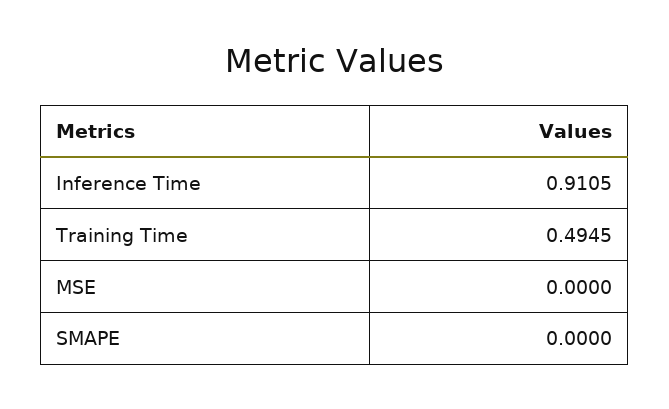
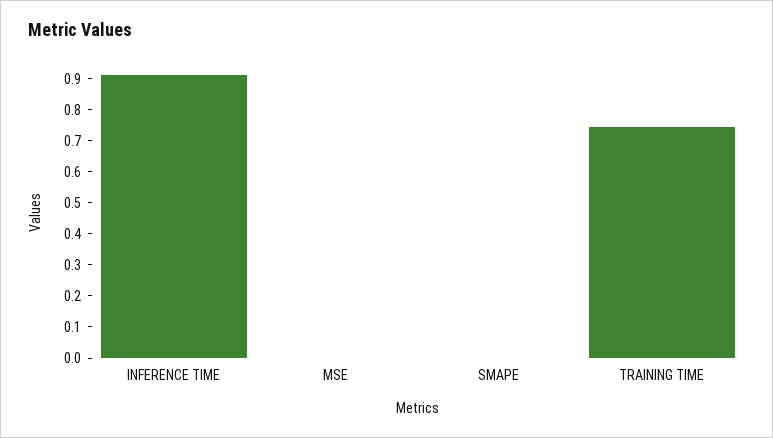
Training Time: 0.4945 -> 0.75

